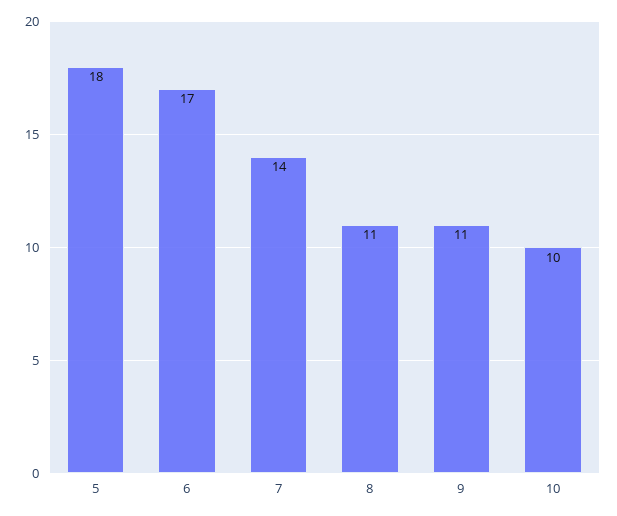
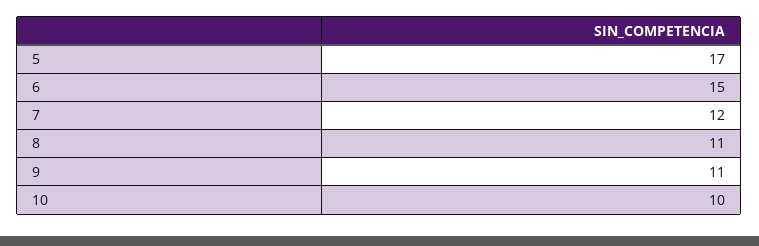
5: 18 -> 17
6: 17 -> 15
7: 14 -> 12

